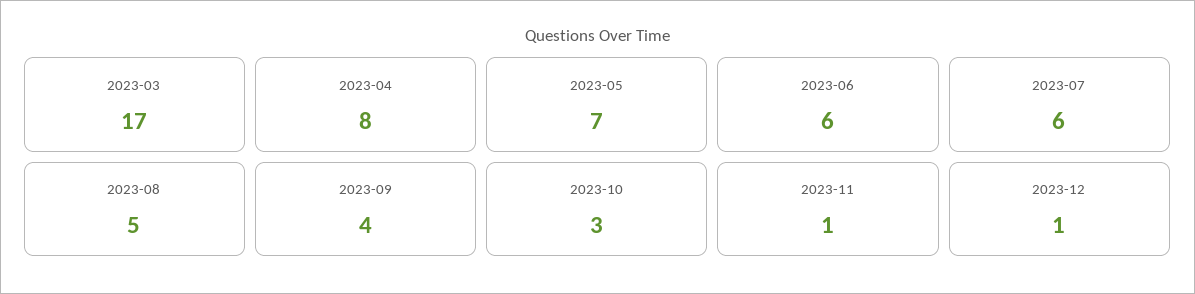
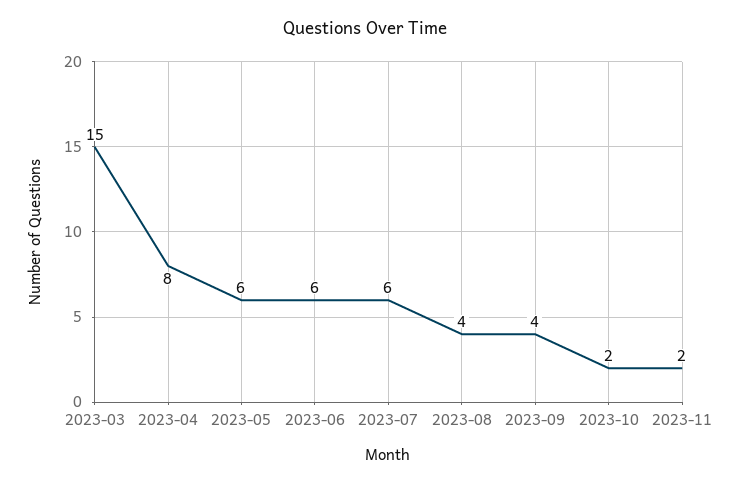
2023-03: 17 -> 15
2023-05: 7 -> 6
2023-08: 5 -> 4
2023-10: 3 -> 2
2023-11: 1 -> 2
2023-12: 1 -> none

